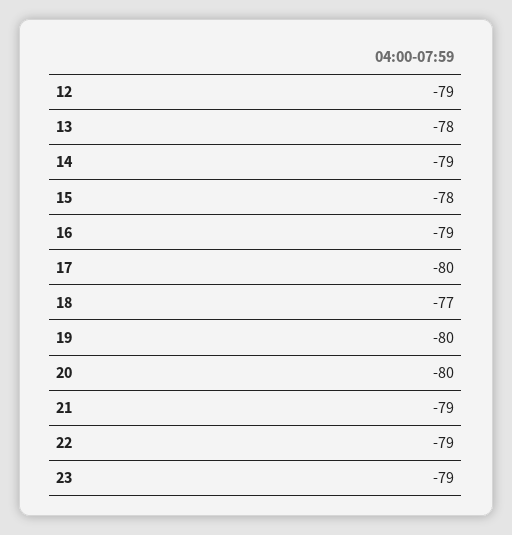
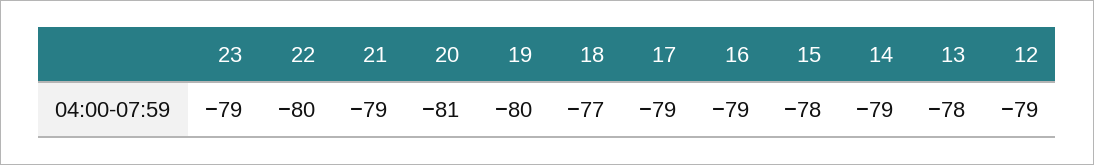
17: -80 -> -79
20: -80 -> -81
22: -79 -> -80

